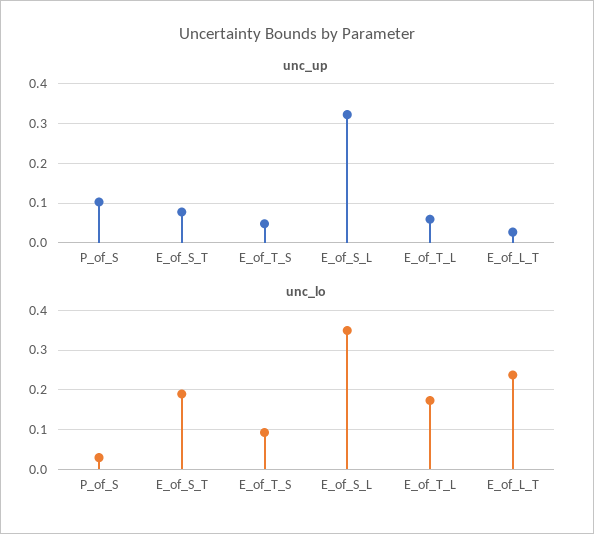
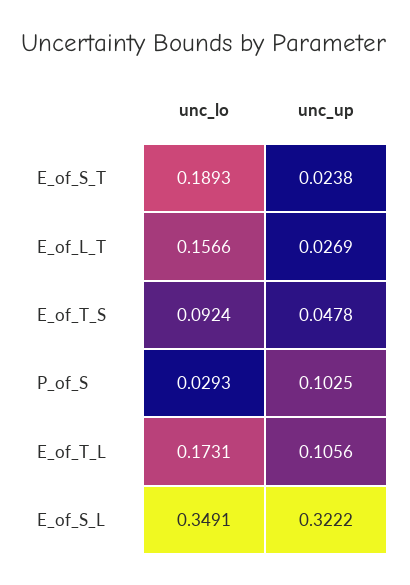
unc_up, E_of_S_T: 0.08 -> 0.0238
unc_up, E_of_T_L: 0.06 -> 0.1056
unc_lo, E_of_L_T: 0.24 -> 0.1566

